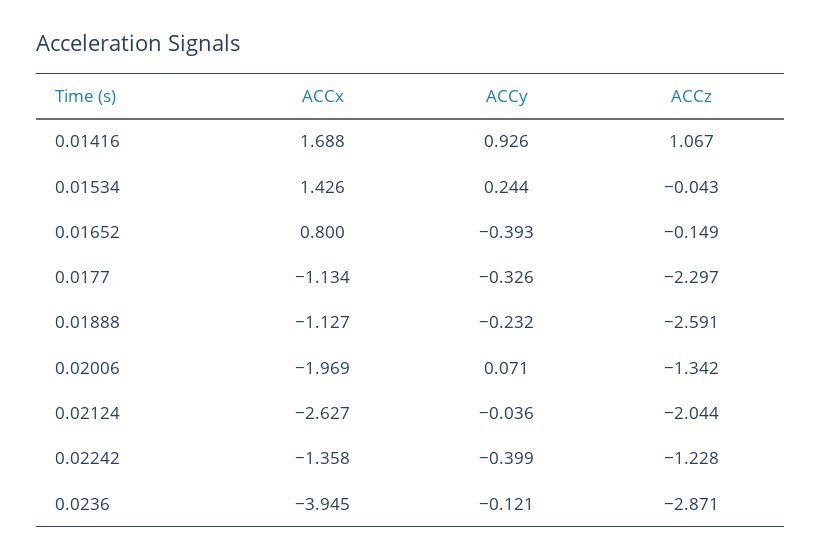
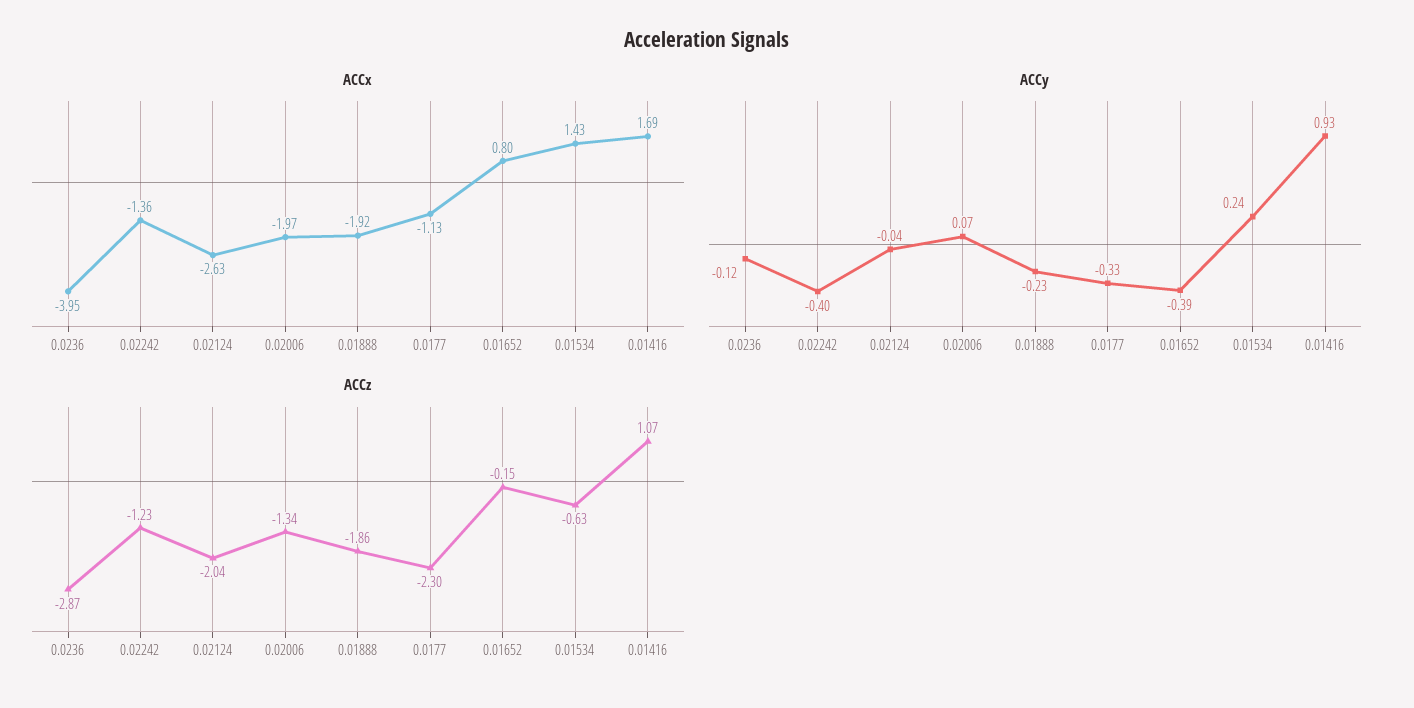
ACCz, 0.01534: -0.043 -> -0.63
ACCx, 0.01888: -1.127 -> -1.92
ACCz, 0.01888: -2.591 -> -1.86

